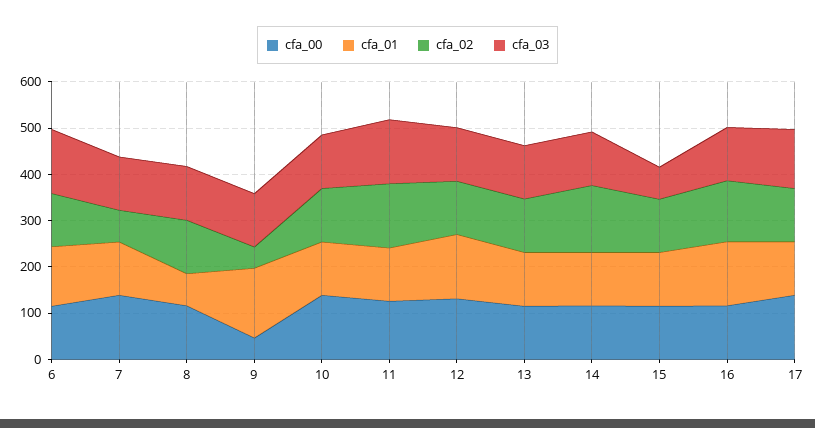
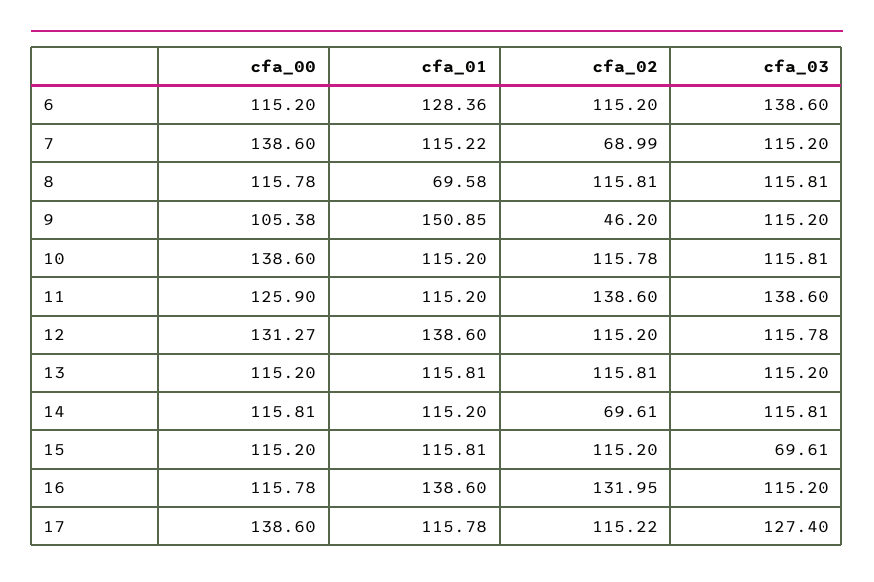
cfa_00, 9: 40 -> 105.38
cfa_02, 14: 140 -> 69.61

